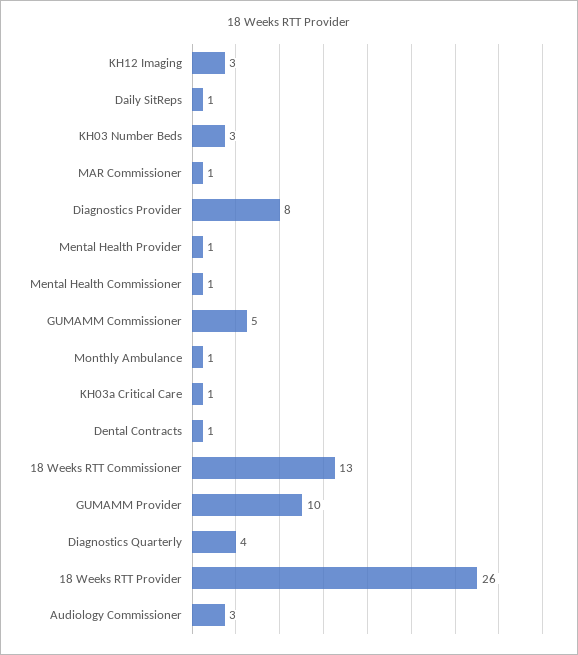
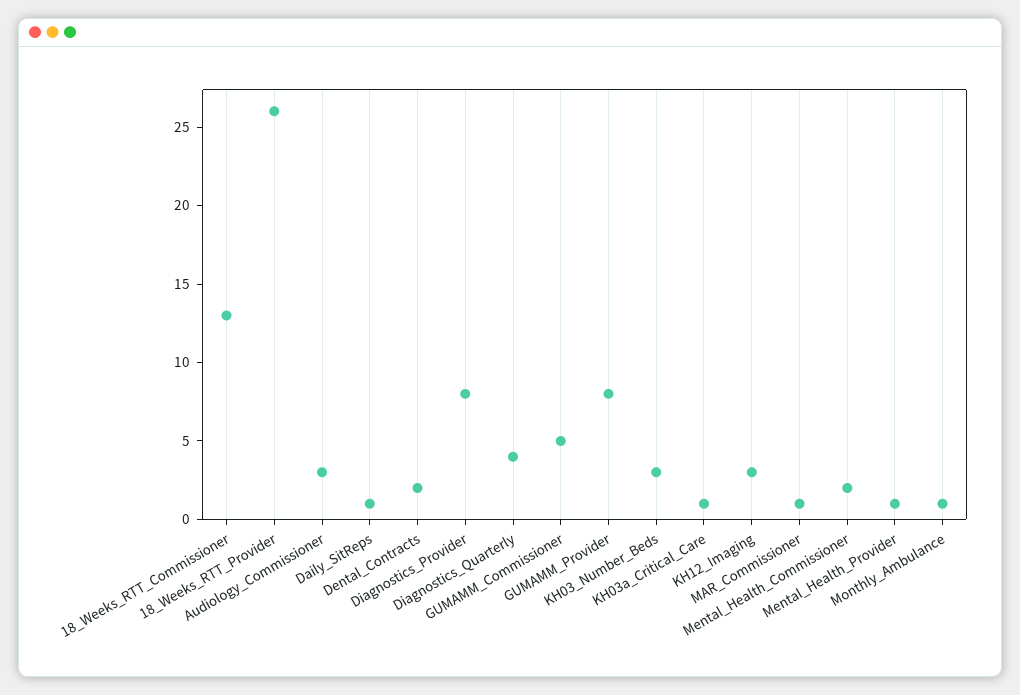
Mental Health Commissioner: 1 -> 2
Dental Contracts: 1 -> 2
GUMAMM Provider: 10 -> 8

